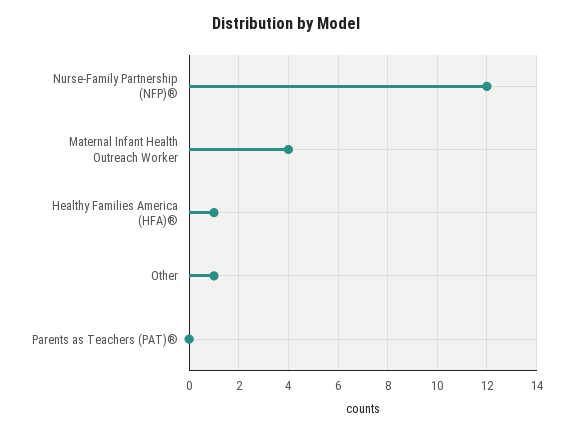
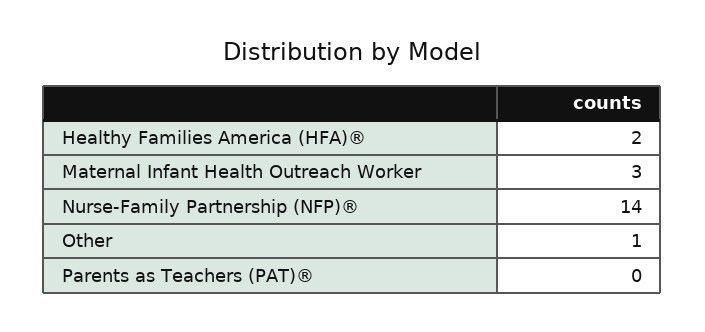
Nurse-Family Partnership (NFP)®: 12 -> 14
Maternal Infant Health Outreach Worker: 4 -> 3
Healthy Families America (HFA)®: 1 -> 2

